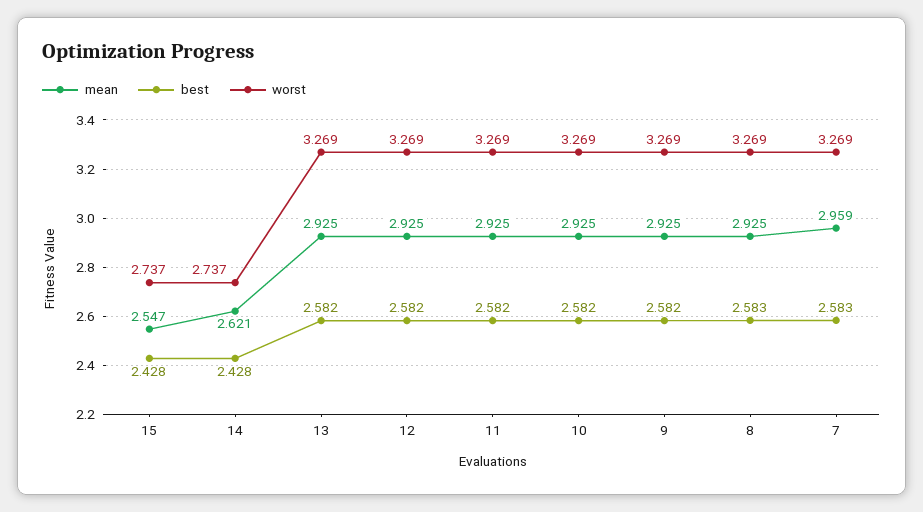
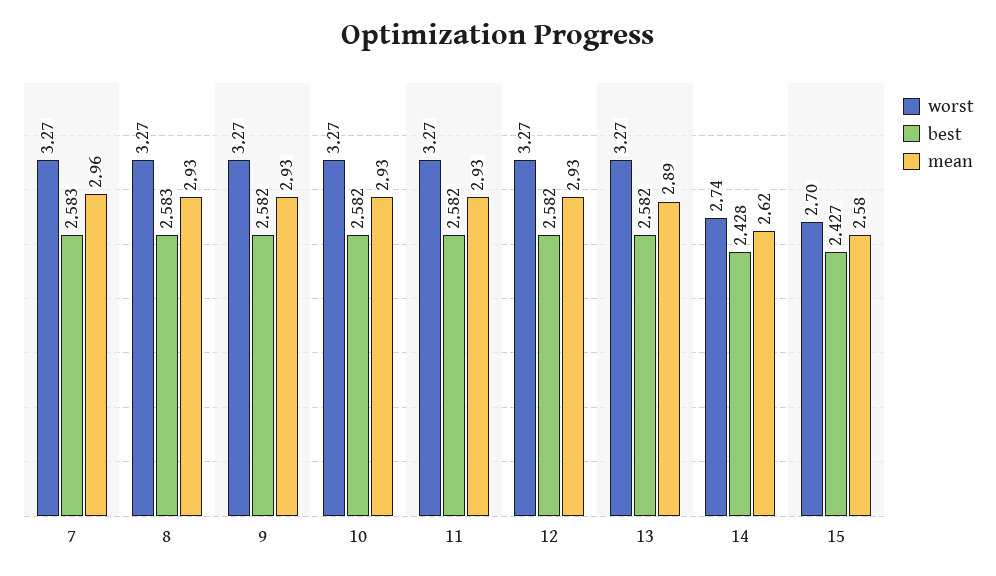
mean, 15: 2.547 -> 2.58
best, 15: 2.428 -> 2.427
worst, 15: 2.737 -> 2.7
mean, 13: 2.925 -> 2.89

